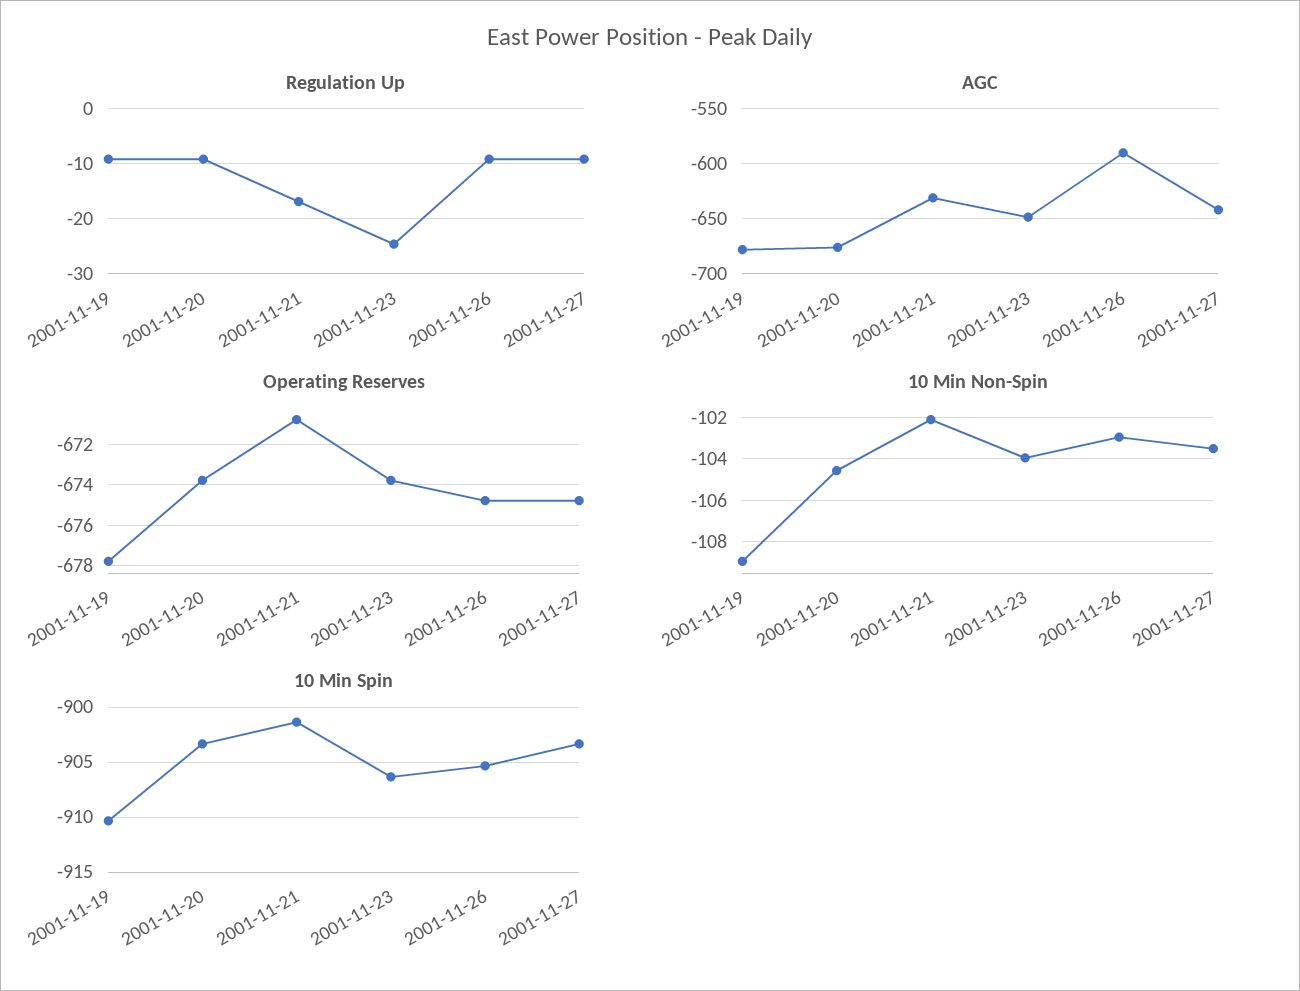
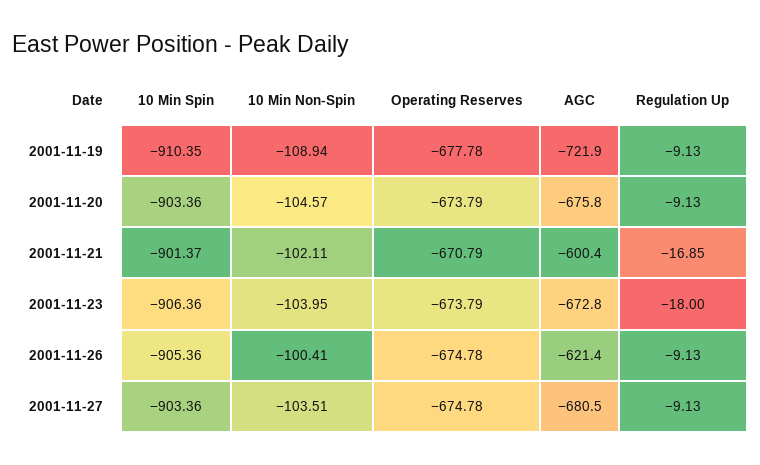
Regulation Up, 2001-11-23: -24 -> -18
AGC, 2001-11-19: -680 -> -721.9
AGC, 2001-11-21: -630 -> -600.4
AGC, 2001-11-23: -650 -> -672.8
AGC, 2001-11-26: -590 -> -621.4
AGC, 2001-11-27: -640 -> -680.5
10 Min Non-Spin, 2001-11-26: -103 -> -100.41

